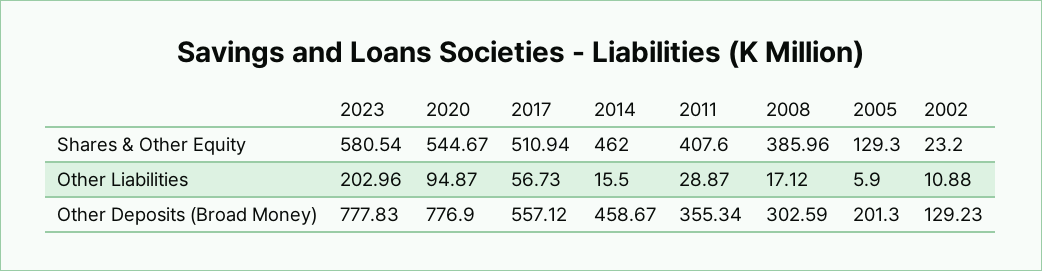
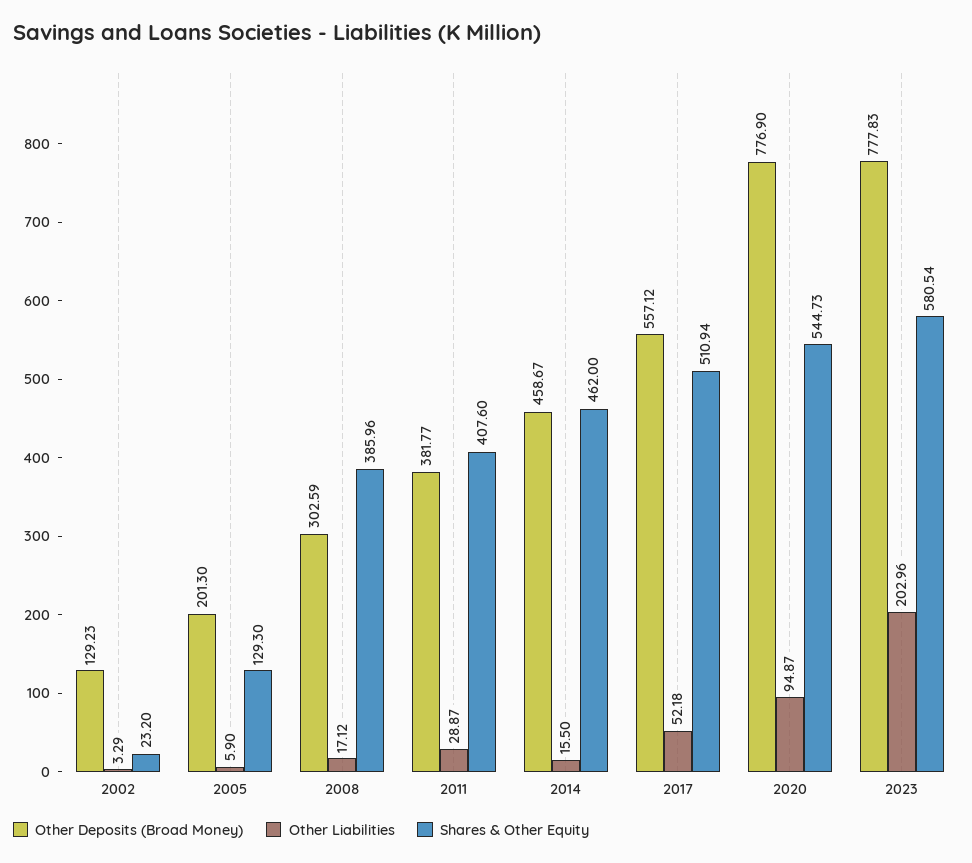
Shares & Other Equity, 2020: 544.67 -> 544.73
Other Liabilities, 2017: 56.73 -> 52.18
Other Liabilities, 2002: 10.88 -> 3.29
Other Deposits (Broad Money), 2011: 355.34 -> 381.77

